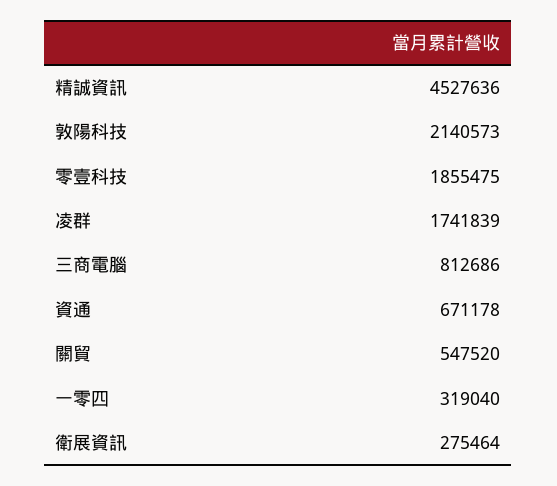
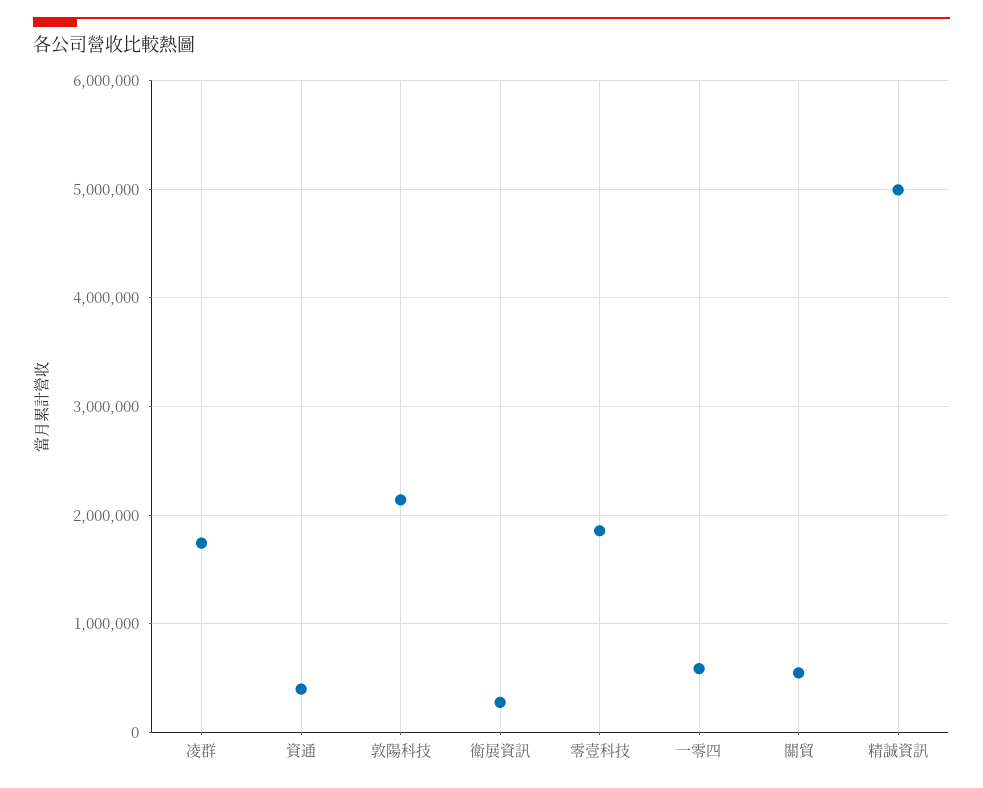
精誠資訊: 4527636 -> 5000000
三商電腦: 812686 -> none
資通: 671178 -> 400000
一零四: 319040 -> 600000

